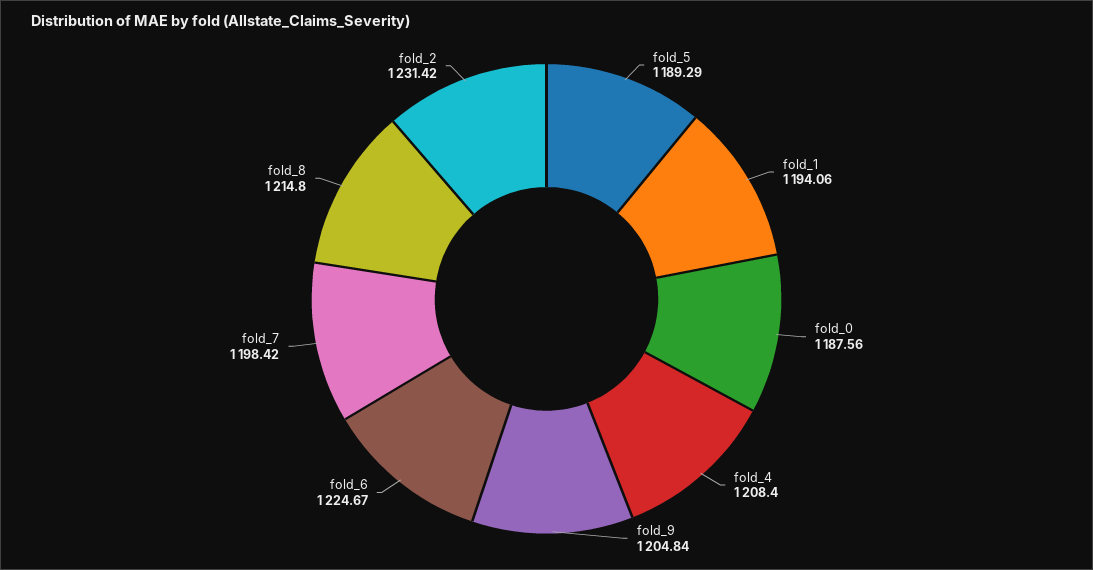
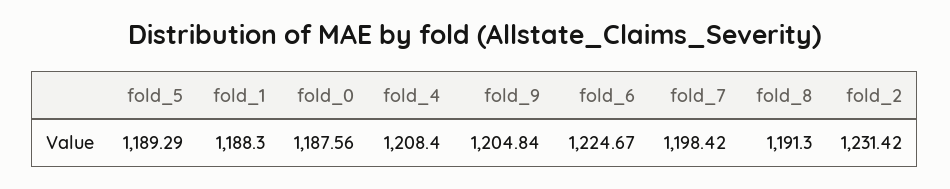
fold_1: 1194.06 -> 1188.3
fold_8: 1214.8 -> 1191.3

